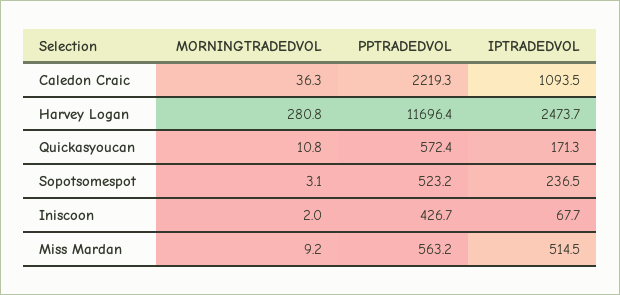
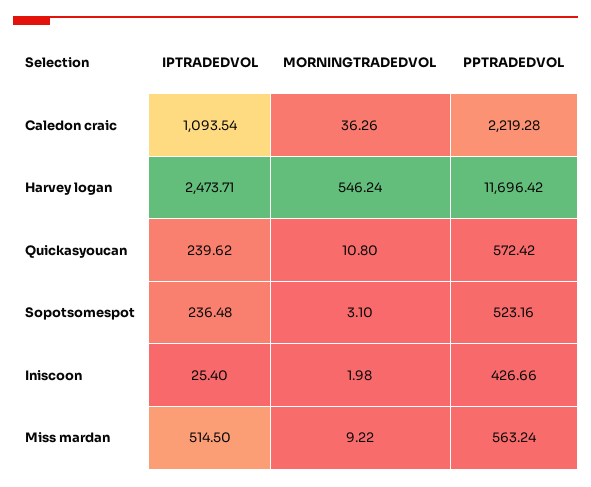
MORNINGTRADEDVOL, Harvey Logan: 280.8 -> 546.24
IPTRADEDVOL, Quickasyoucan: 171.3 -> 239.62
IPTRADEDVOL, Iniscoon: 67.7 -> 25.4

